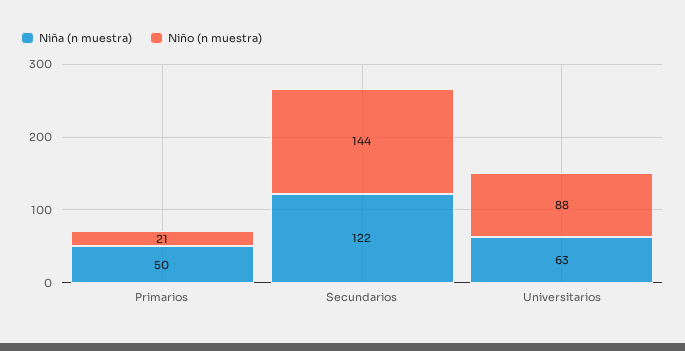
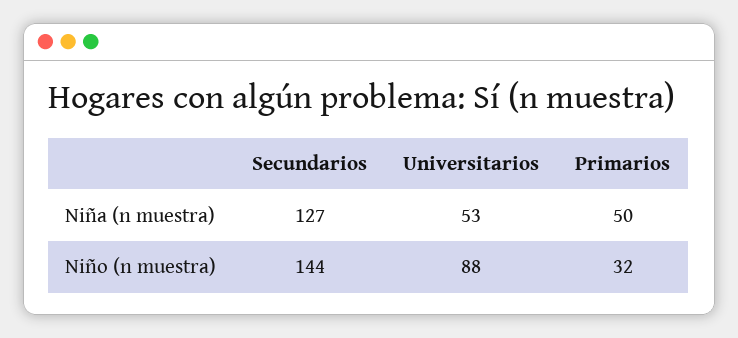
Niño (n muestra), Primarios: 21 -> 32
Niña (n muestra), Secundarios: 122 -> 127
Niña (n muestra), Universitarios: 63 -> 53

